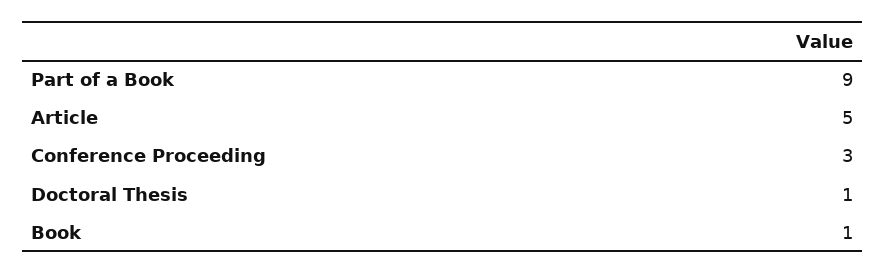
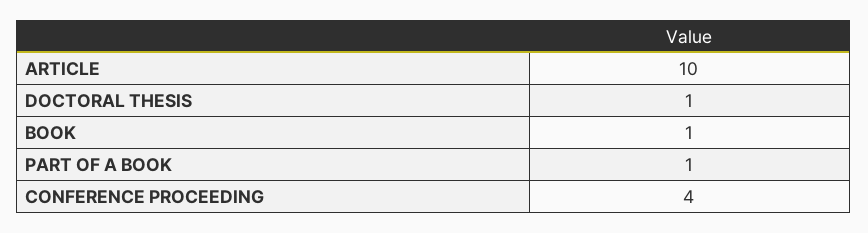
Part of a Book: 9 -> 1
Article: 5 -> 10
Conference Proceeding: 3 -> 4

